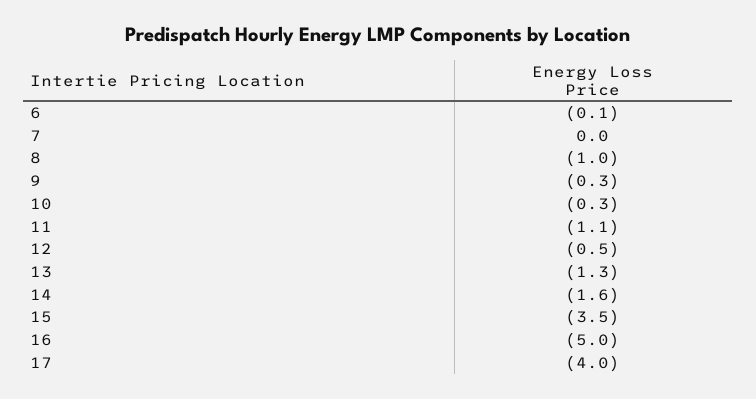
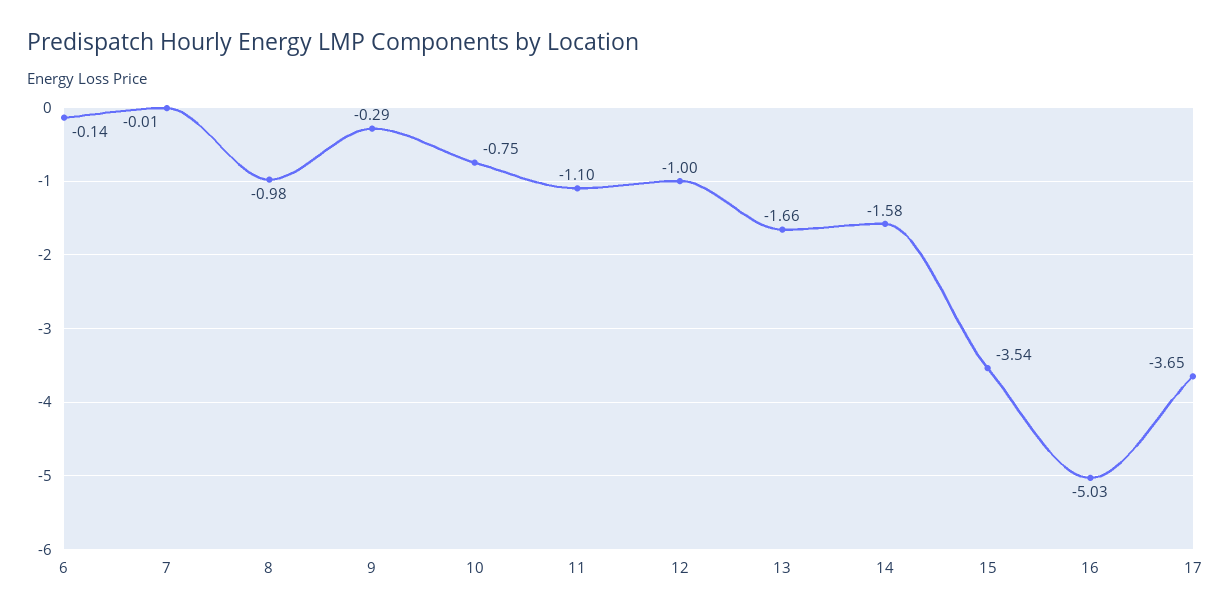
10: -0.3 -> -0.75
12: -0.5 -> -1
13: -1.3 -> -1.66
17: -4 -> -3.65

